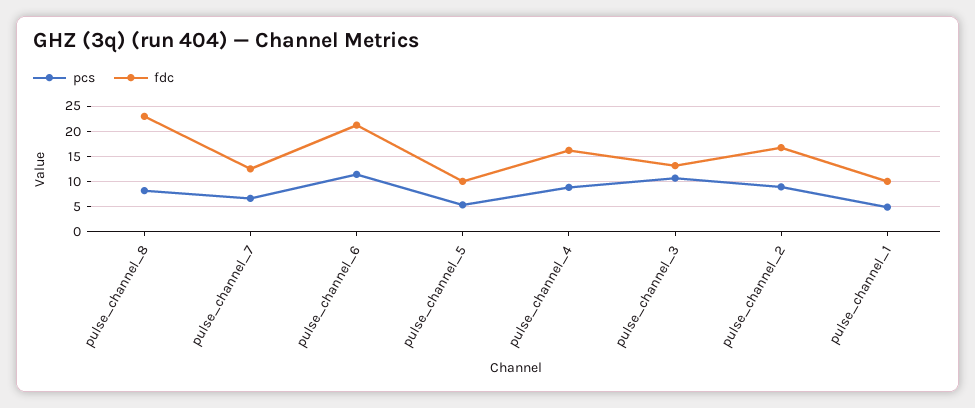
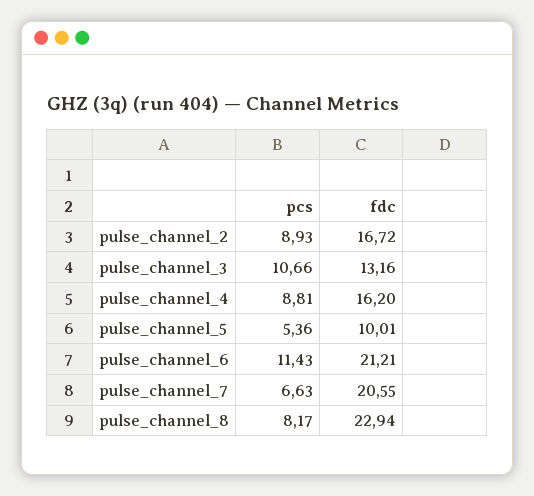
fdc, pulse_channel_7: 12.5 -> 20.55
pcs, pulse_channel_1: 5 -> none
fdc, pulse_channel_1: 10 -> none

